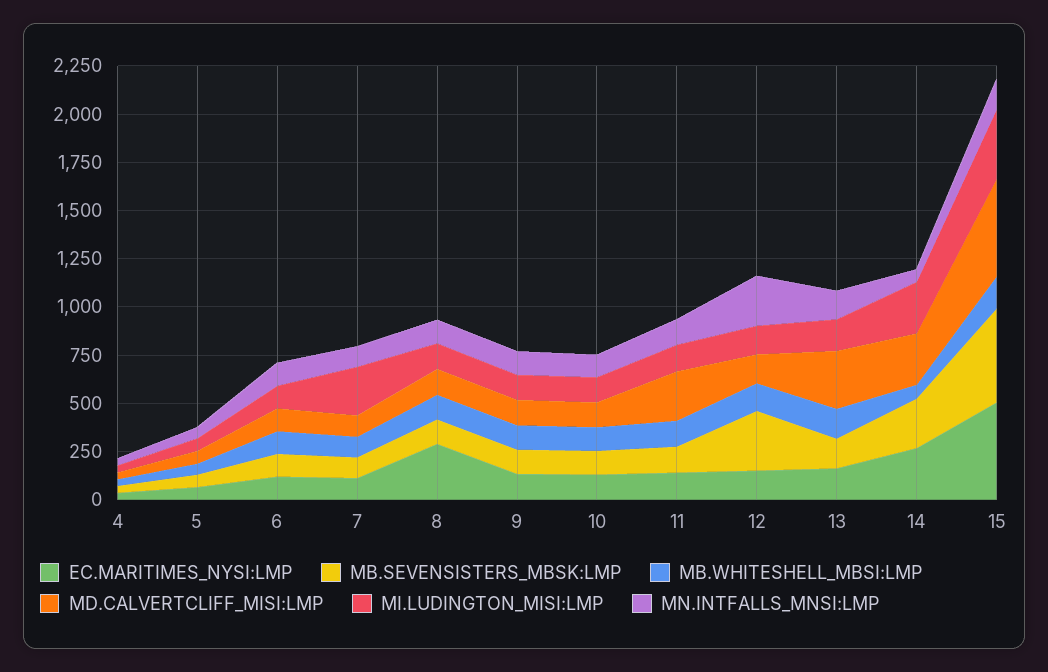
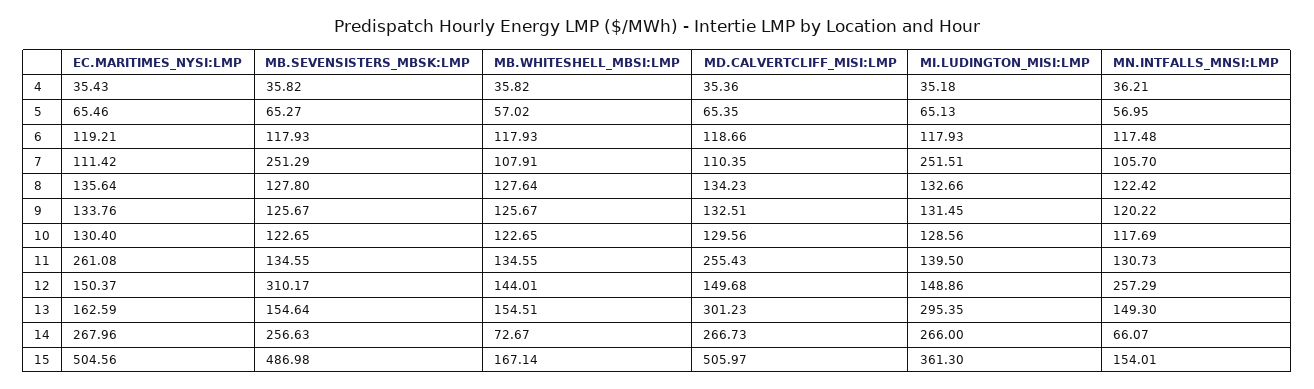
MB.SEVENSISTERS_MBSK:LMP, 7: 100 -> 251.29
EC.MARITIMES_NYSI:LMP, 8: 300 -> 135.64
EC.MARITIMES_NYSI:LMP, 11: 150 -> 261.08
MI.LUDINGTON_MISI:LMP, 13: 150 -> 295.35

